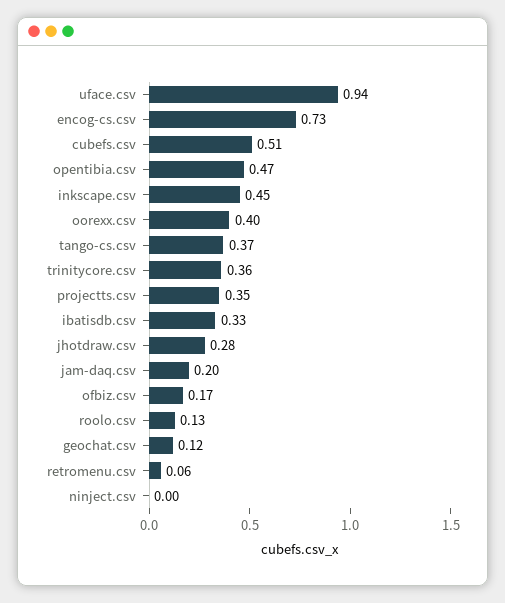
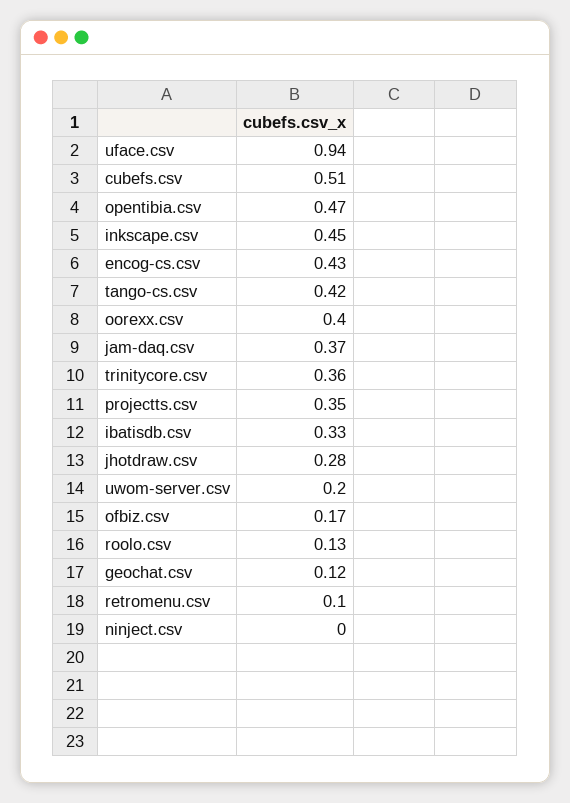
encog-cs.csv: 0.73 -> 0.43
tango-cs.csv: 0.37 -> 0.42
jam-daq.csv: 0.2 -> 0.37
retromenu.csv: 0.06 -> 0.1
uwom-server.csv: none -> 0.2

